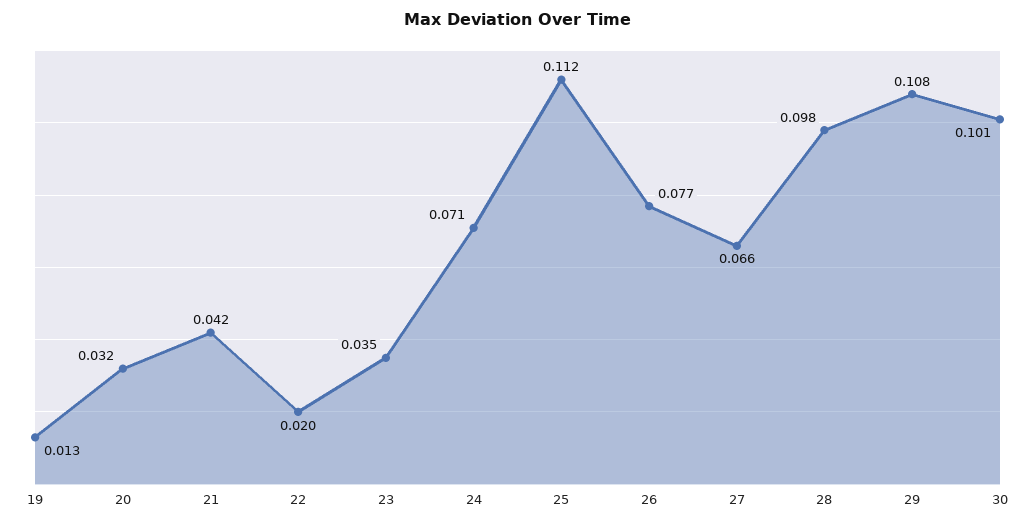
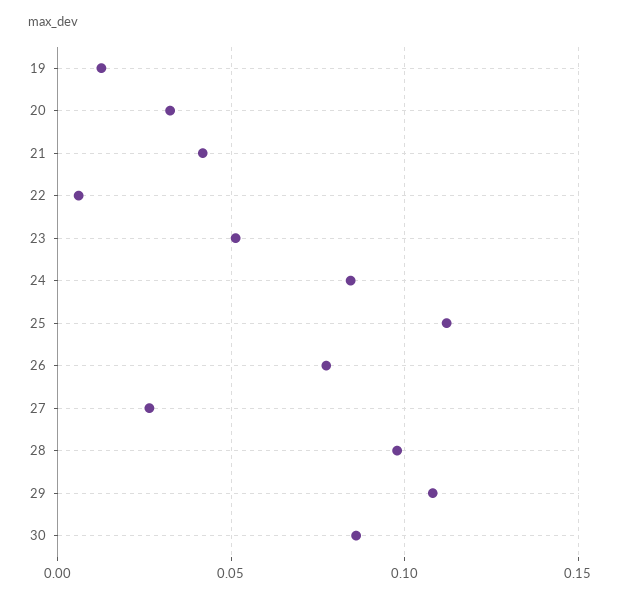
22: 0.02 -> 0.005
23: 0.035 -> 0.05
24: 0.071 -> 0.085
27: 0.066 -> 0.025
30: 0.101 -> 0.085

